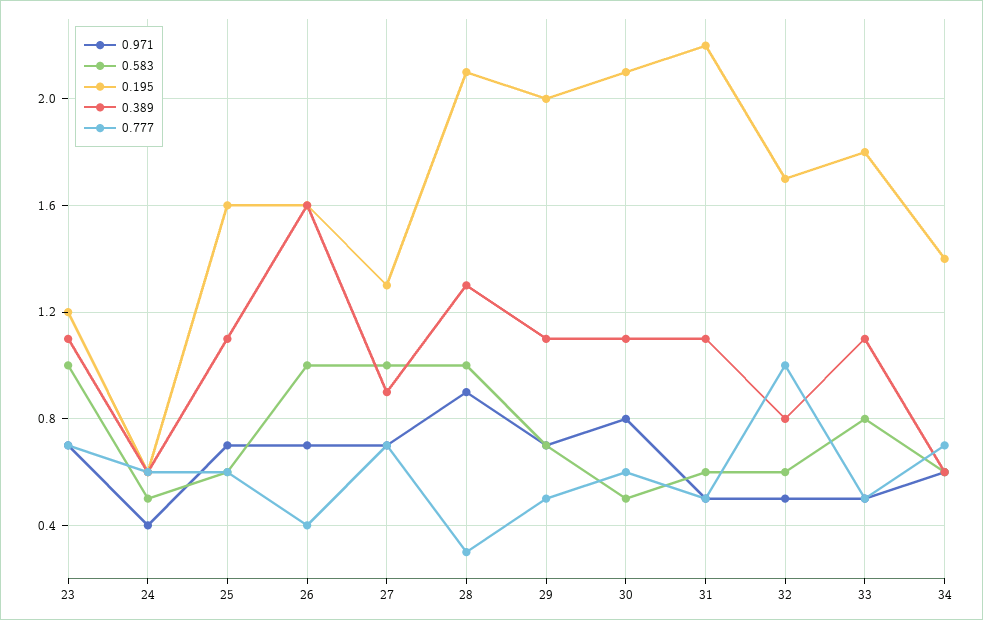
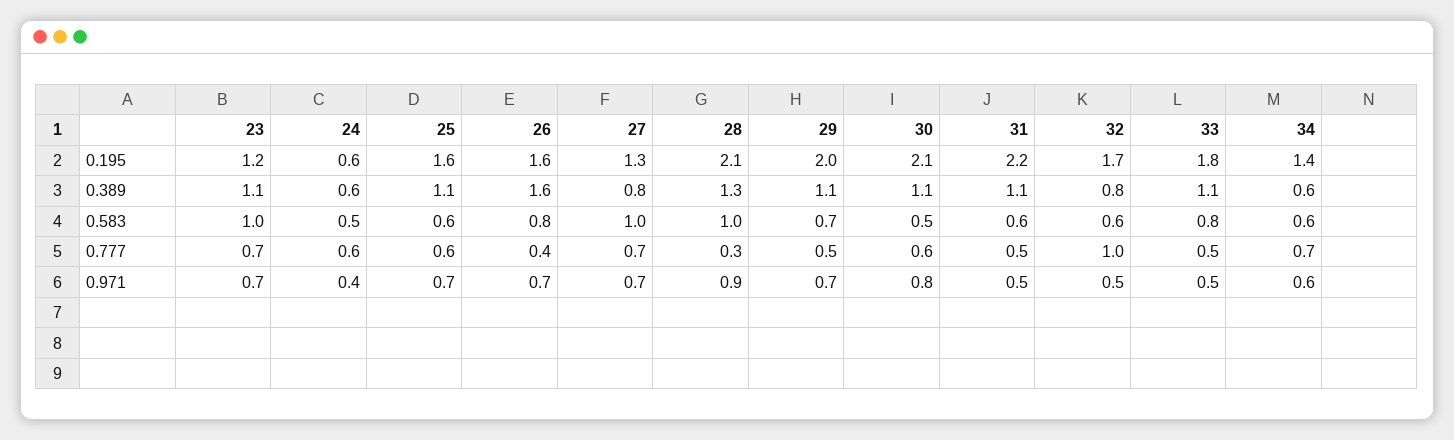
0.583, 26: 1 -> 0.8
0.389, 27: 0.9 -> 0.8

